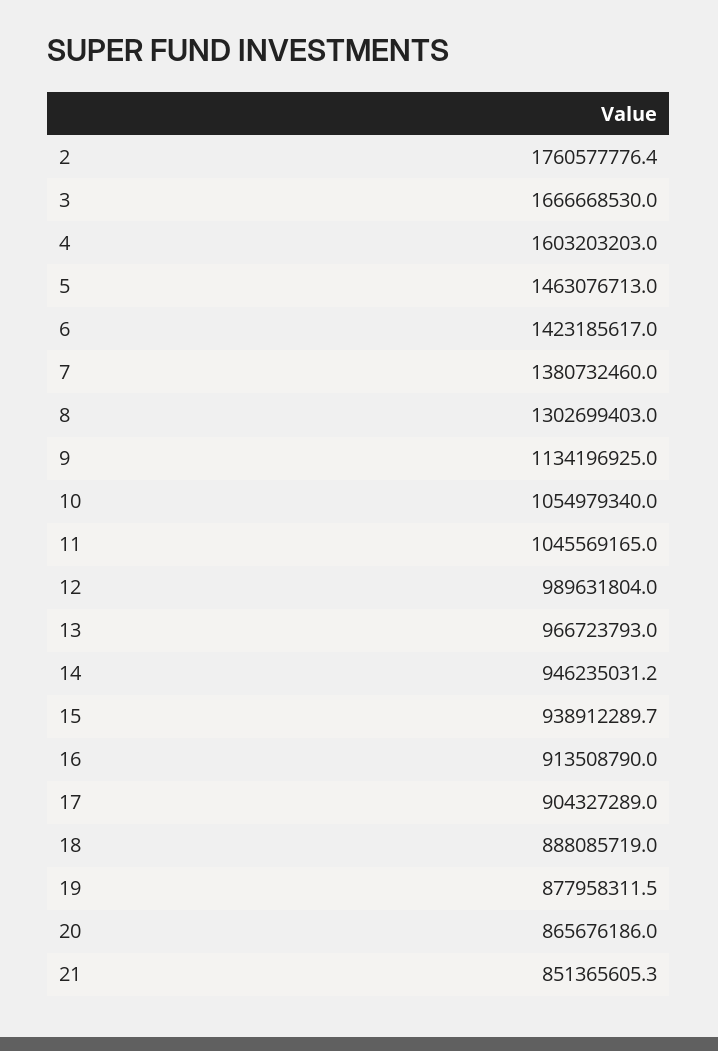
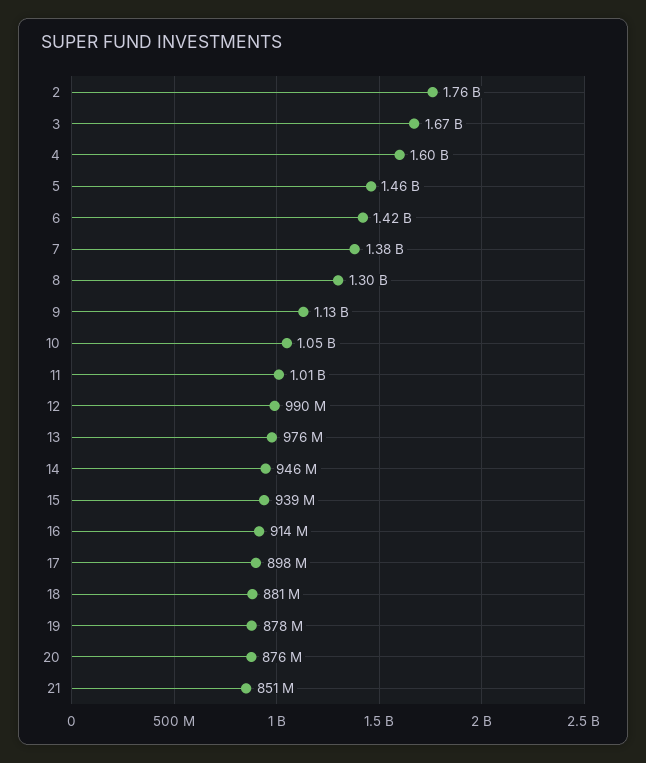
11: 1045569165 -> 1010000000
13: 966723793 -> 976000000
17: 904327289 -> 898000000
18: 888085719 -> 881000000
20: 865676186 -> 876000000

